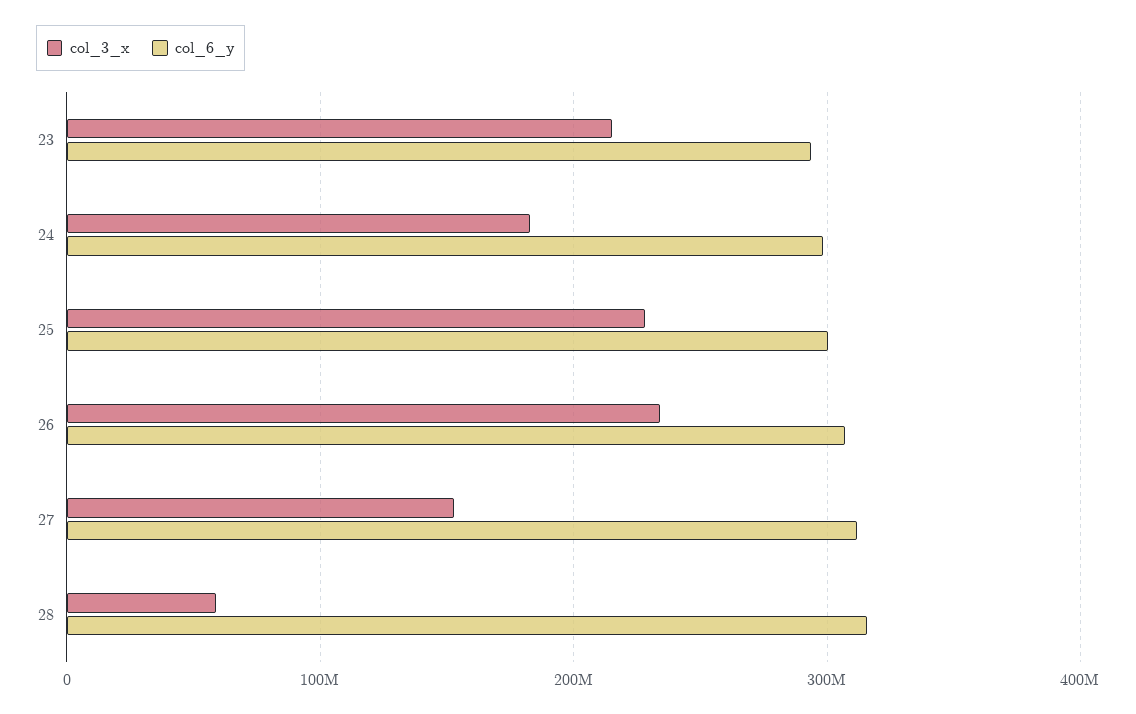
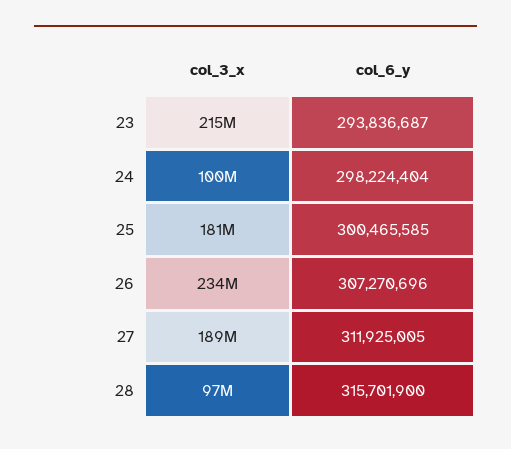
col_3_x, 24: 180000000 -> 100000000
col_3_x, 25: 230000000 -> 181000000
col_3_x, 27: 150000000 -> 189000000
col_3_x, 28: 60000000 -> 97000000

